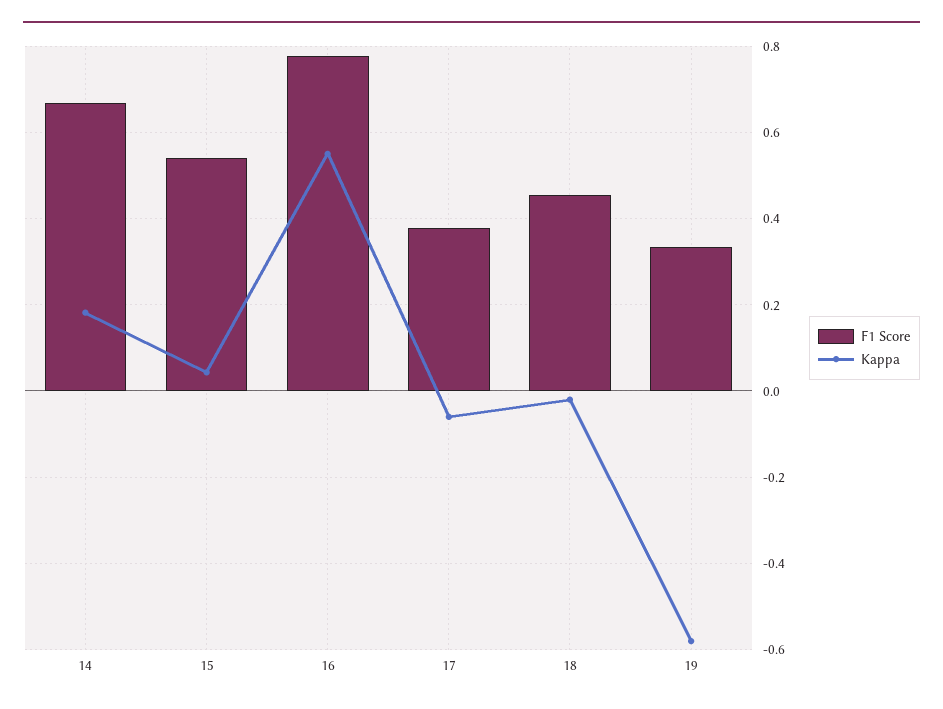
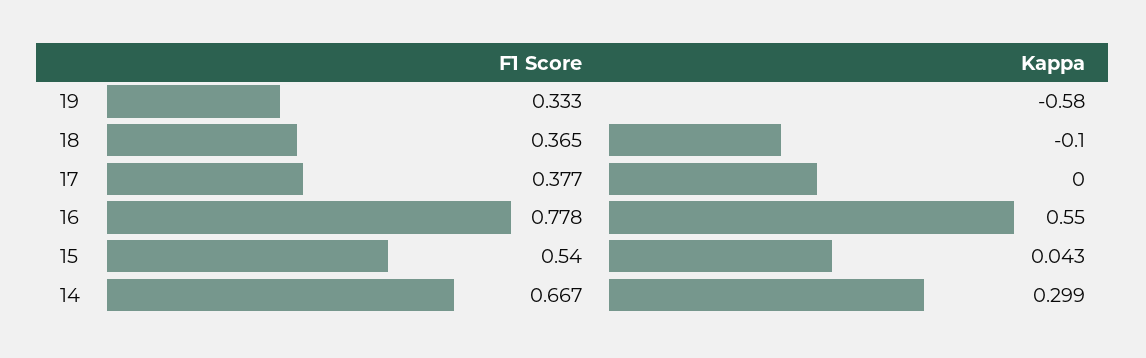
Kappa, 14: 0.18 -> 0.299
Kappa, 17: -0.06 -> 0
F1 Score, 18: 0.46 -> 0.365
Kappa, 18: -0.02 -> -0.1

